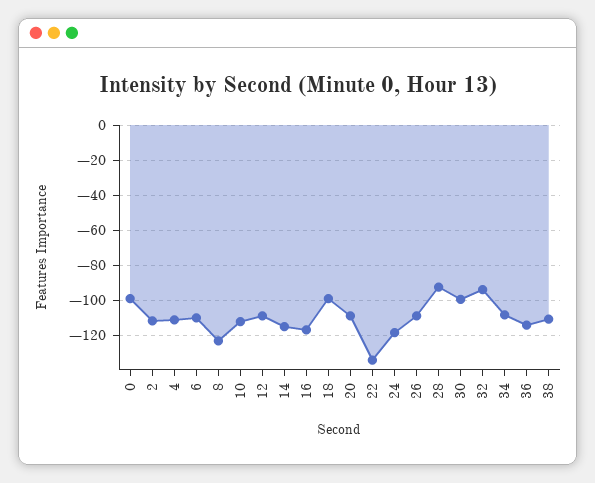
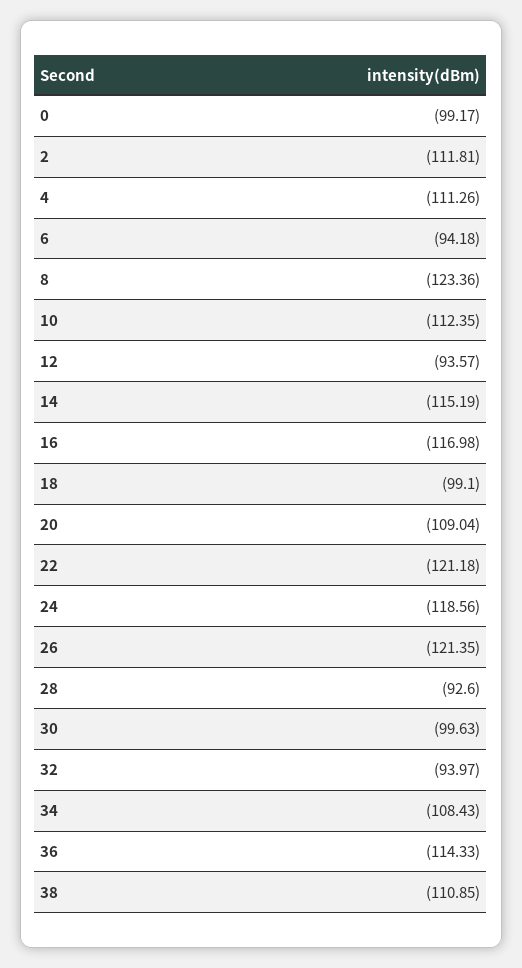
6: -110 -> -94.18
12: -110 -> -93.57
22: -135 -> -121.18
26: -110 -> -121.35

